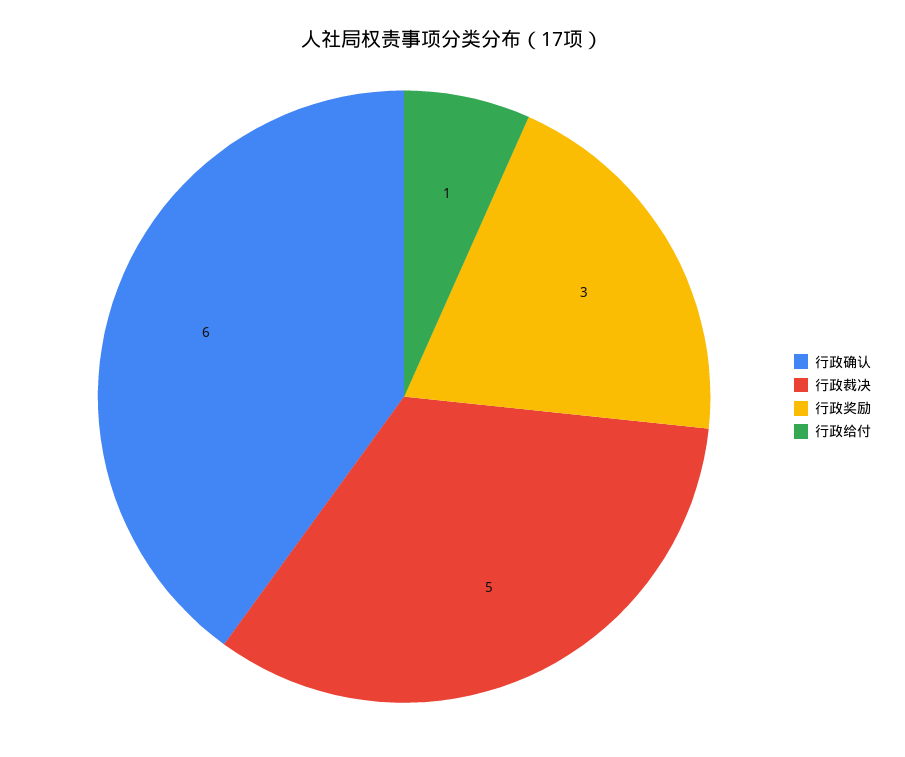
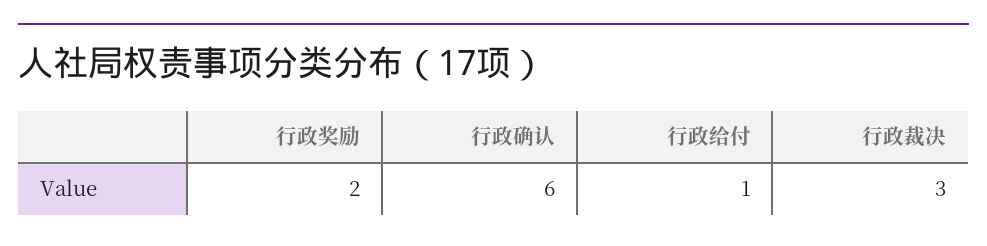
行政裁决: 5 -> 3
行政奖励: 3 -> 2

